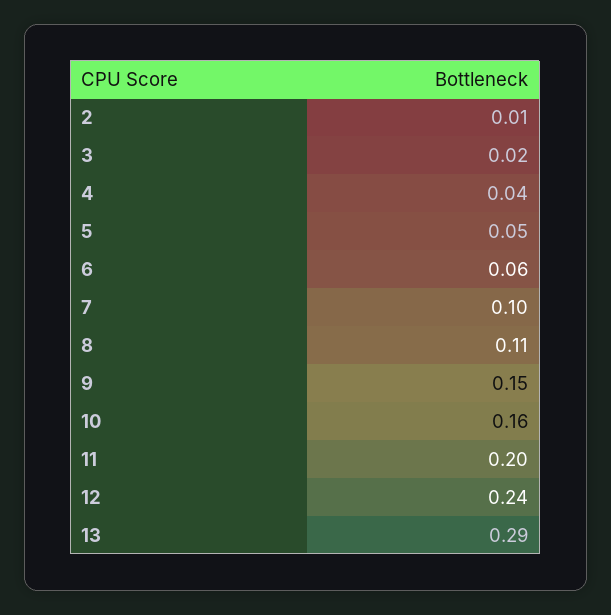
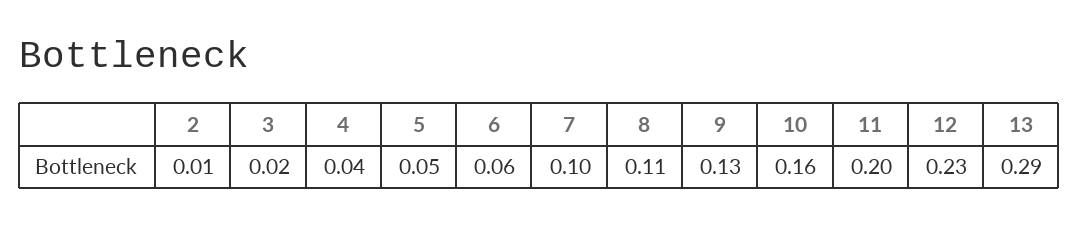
9: 0.15 -> 0.13
12: 0.24 -> 0.23

